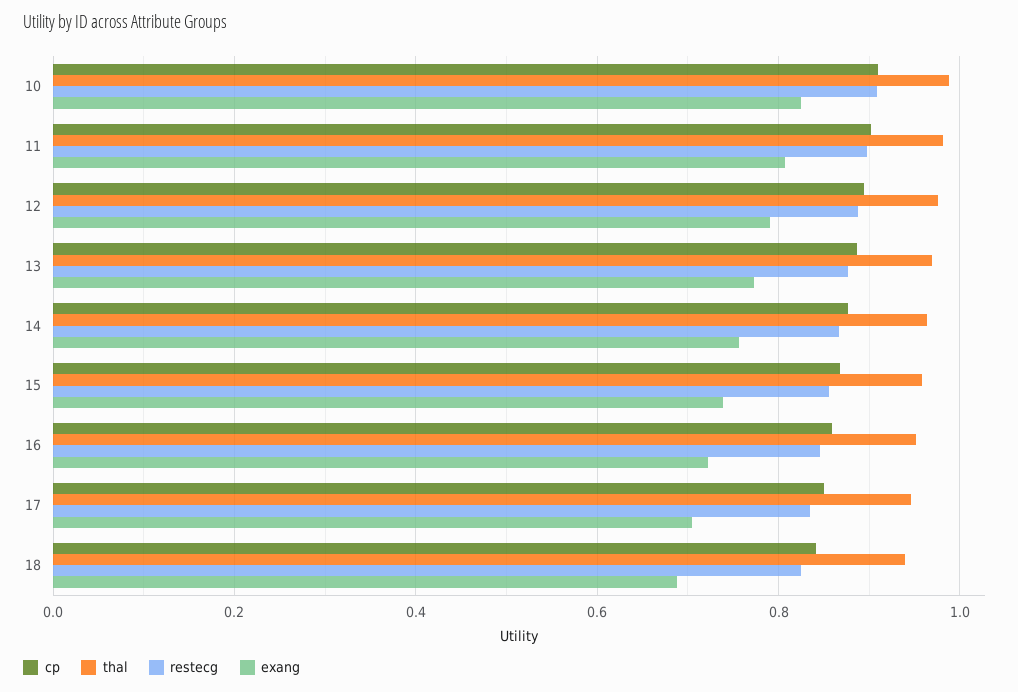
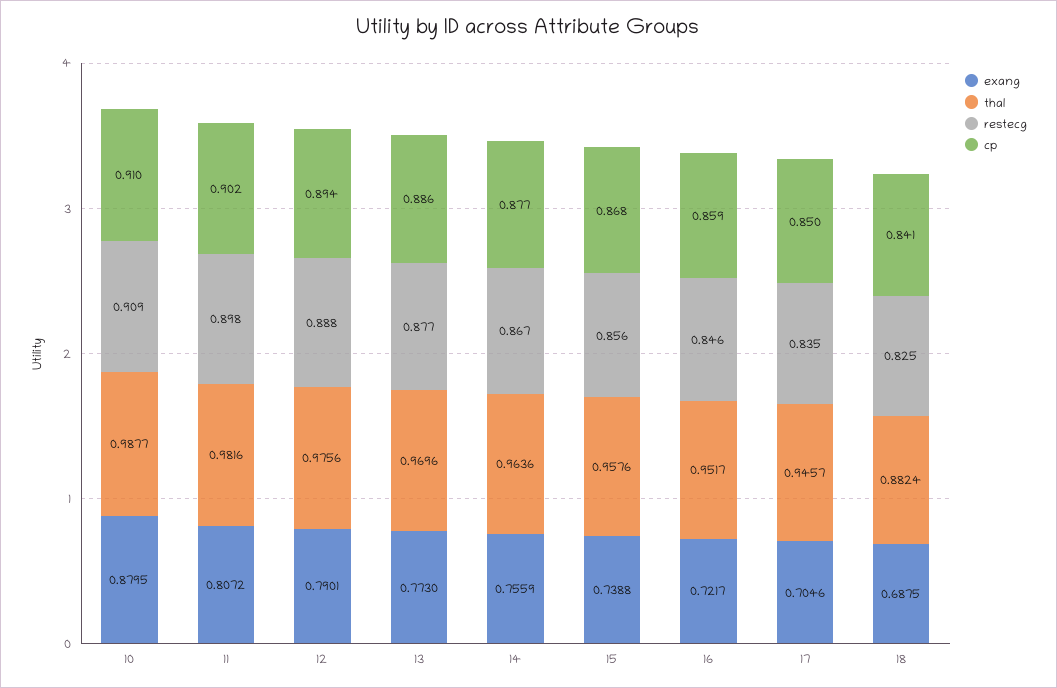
exang, 10: 0.82 -> 0.8795
thal, 18: 0.94 -> 0.8824

